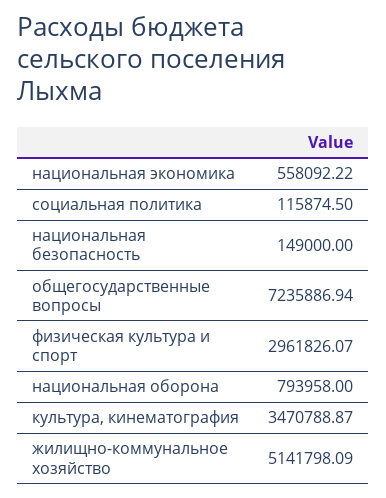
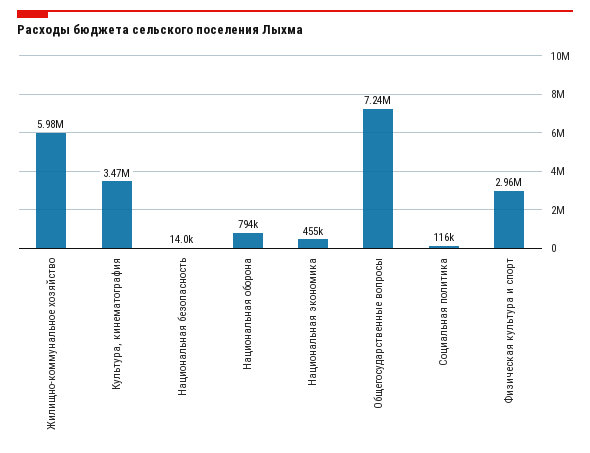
национальная экономика: 558092.22 -> 455000
национальная безопасность: 149000 -> 14000
жилищно-коммунальное хозяйство: 5141798.09 -> 5980000

